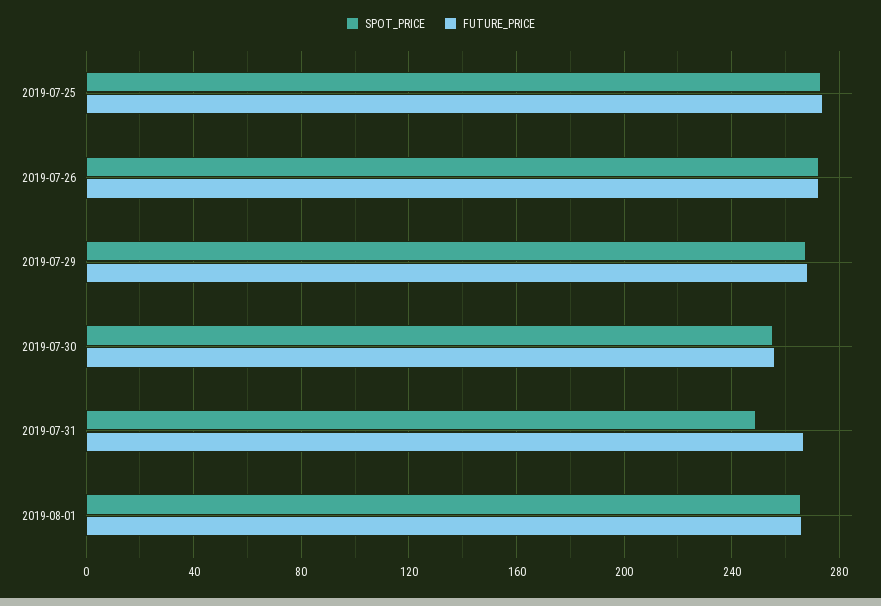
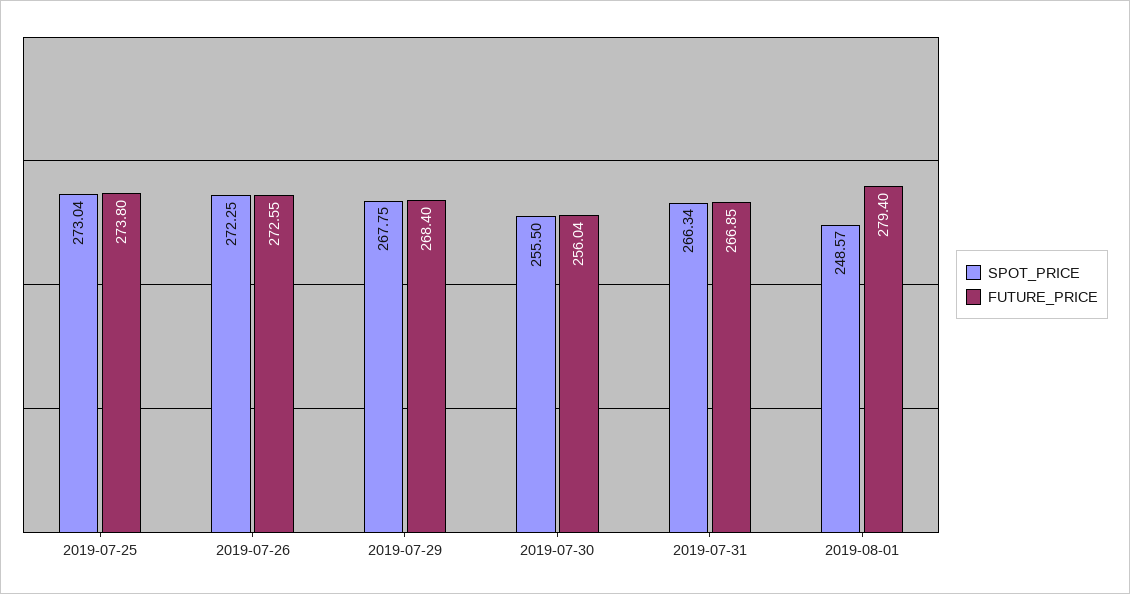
SPOT_PRICE, 2019-07-31: 250 -> 266.34
SPOT_PRICE, 2019-08-01: 265 -> 248.57
FUTURE_PRICE, 2019-08-01: 265 -> 279.4

